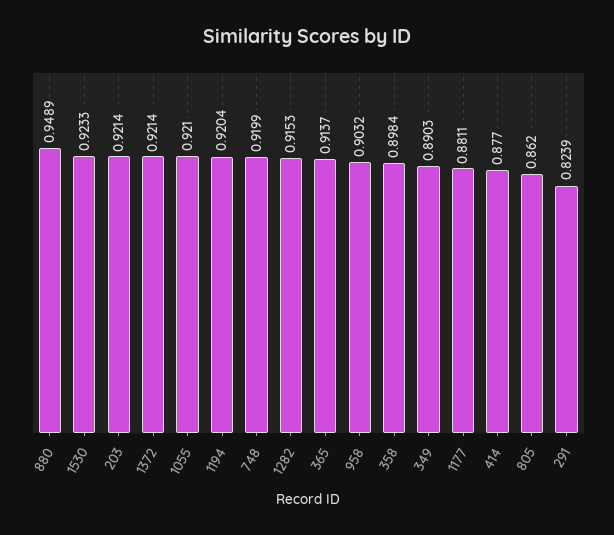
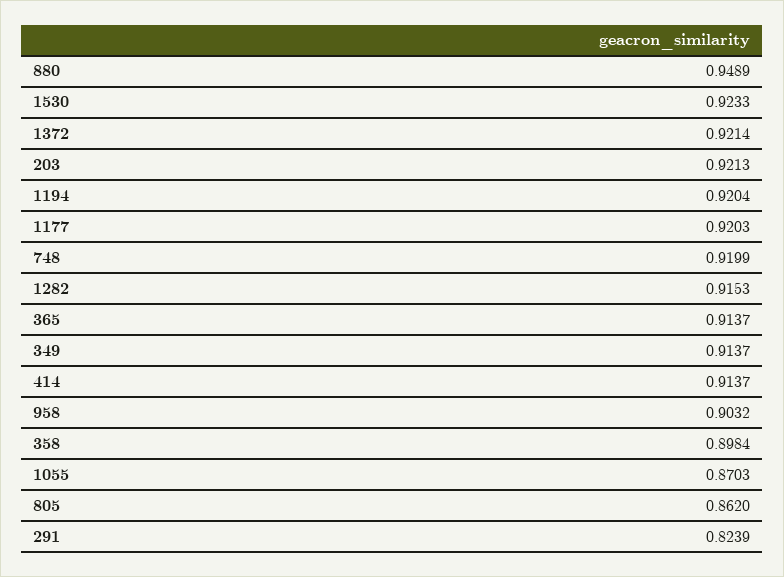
203: 0.9214 -> 0.9213
1055: 0.921 -> 0.8703
349: 0.8903 -> 0.9137
1177: 0.8811 -> 0.9203
414: 0.877 -> 0.9137

